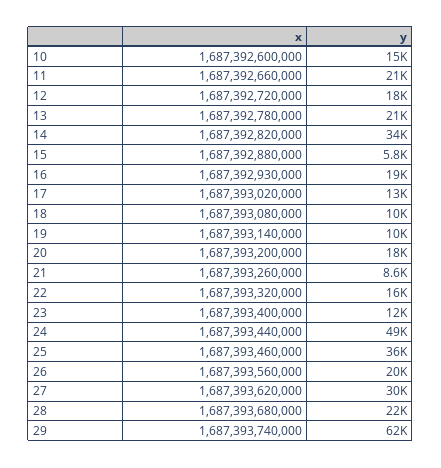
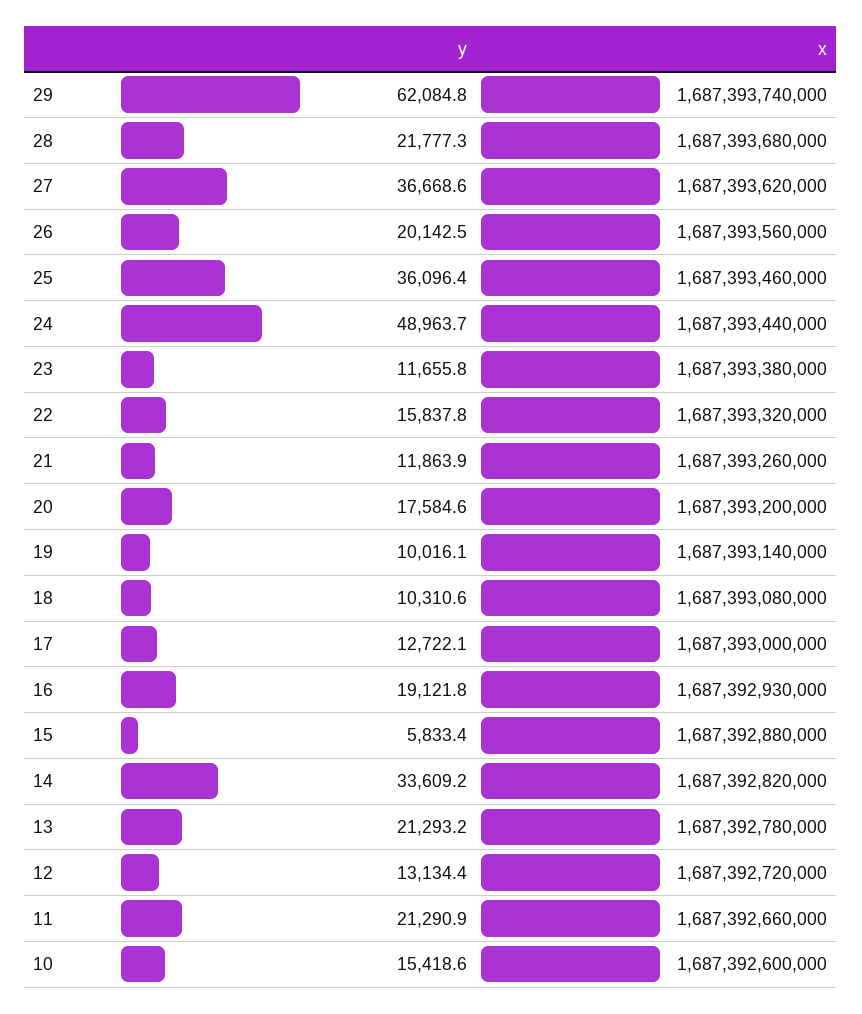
y, 12: 18000 -> 13134.4
x, 17: 1687393020000 -> 1687393000000
y, 21: 8600 -> 11863.9
x, 23: 1687393400000 -> 1687393380000
y, 27: 30000 -> 36668.6

